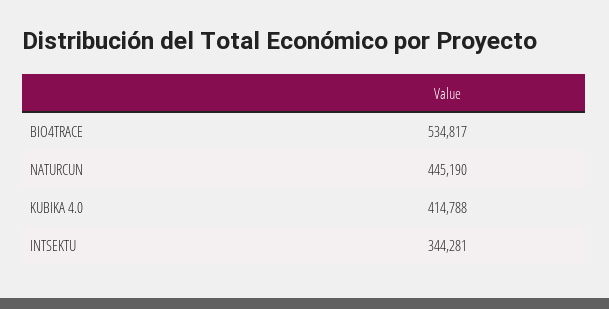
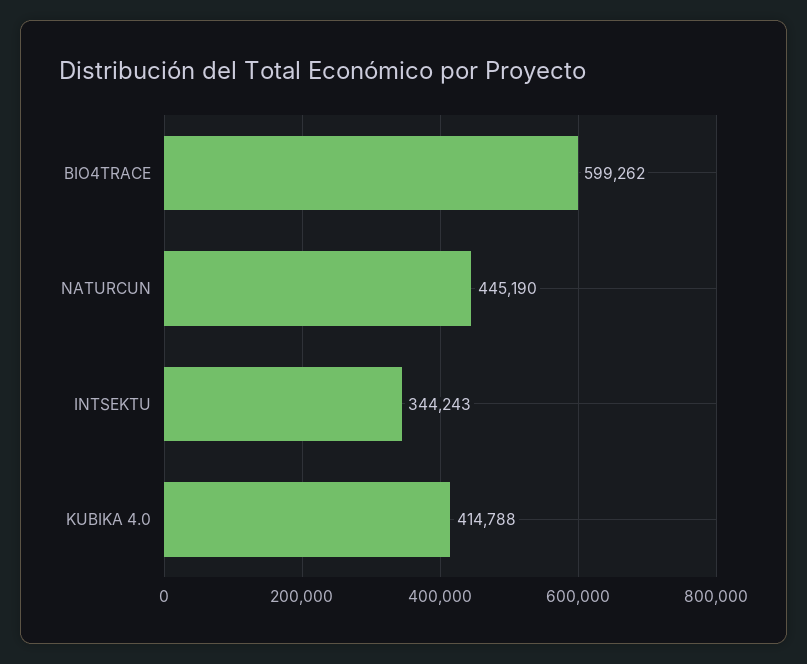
BIO4TRACE: 534817 -> 599262
INTSEKTU: 344281 -> 344243

